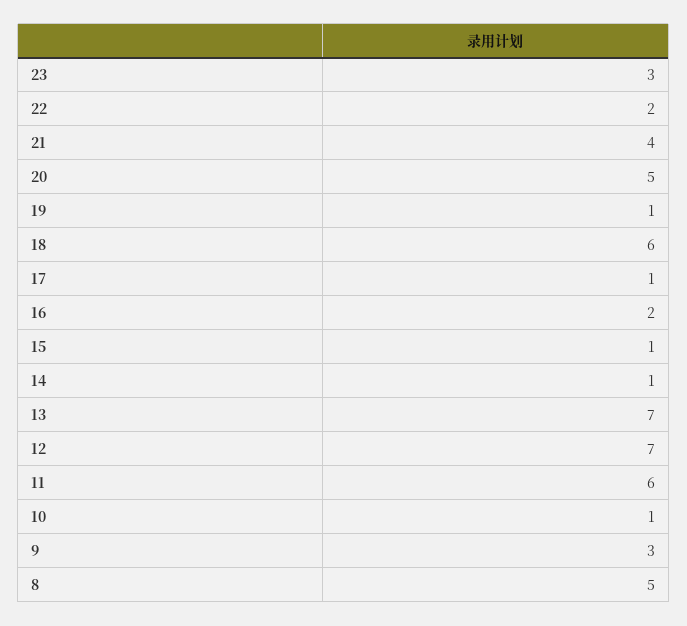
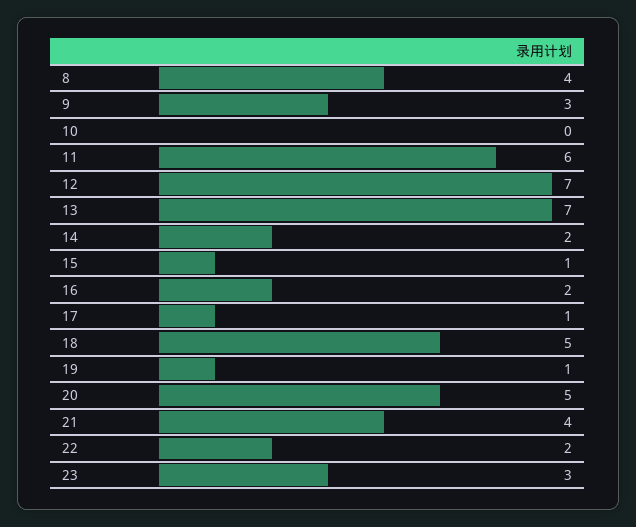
18: 6 -> 5
14: 1 -> 2
10: 1 -> 0
8: 5 -> 4

